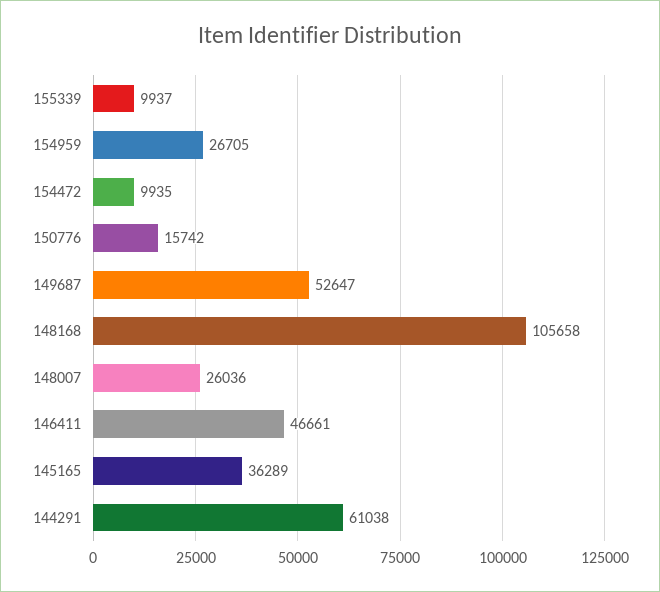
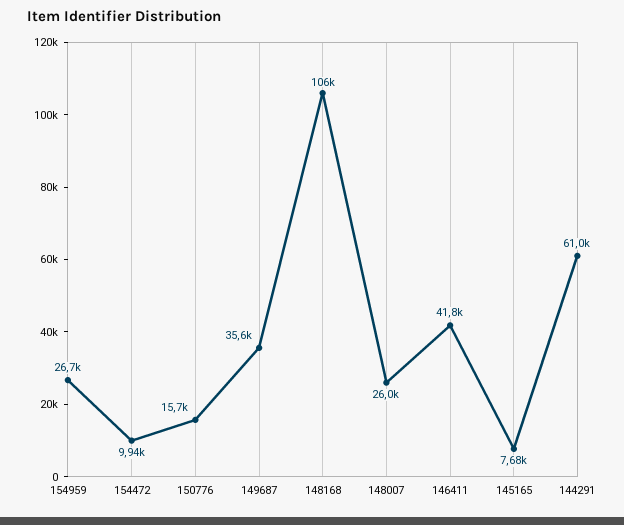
155339: 9937 -> none
149687: 52647 -> 35600
146411: 46661 -> 41800
145165: 36289 -> 7680

